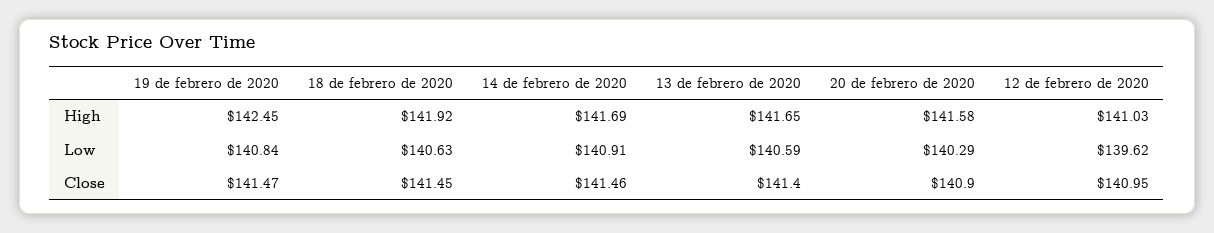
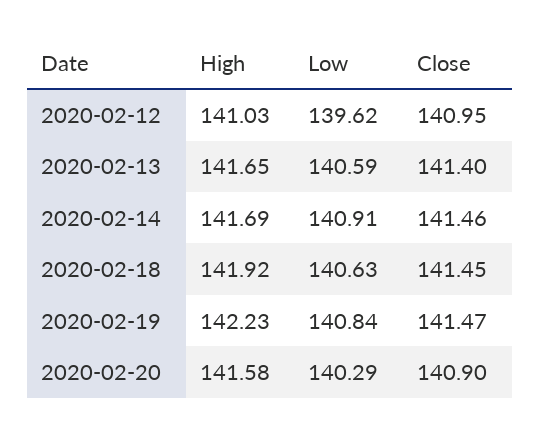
19 de febrero de 2020, High: 142.45 -> 142.23

